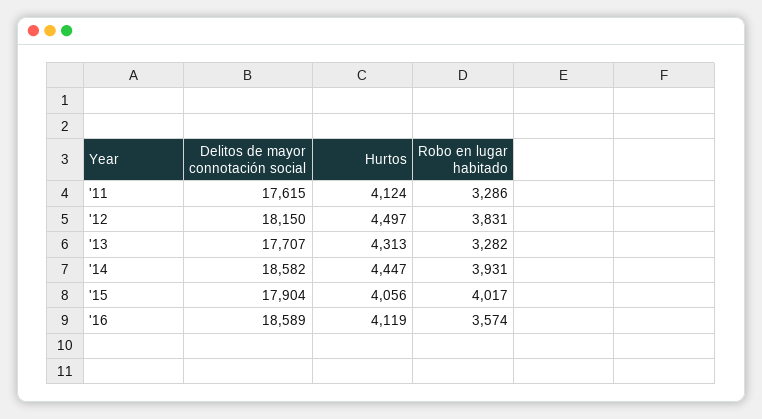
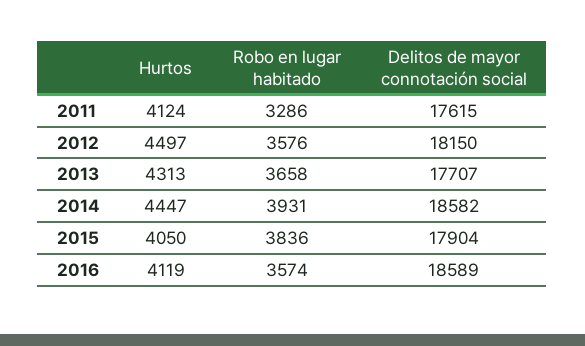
Robo en lugar habitado, '12: 3831 -> 3576
Robo en lugar habitado, '13: 3282 -> 3658
Hurtos, '15: 4056 -> 4050
Robo en lugar habitado, '15: 4017 -> 3836

